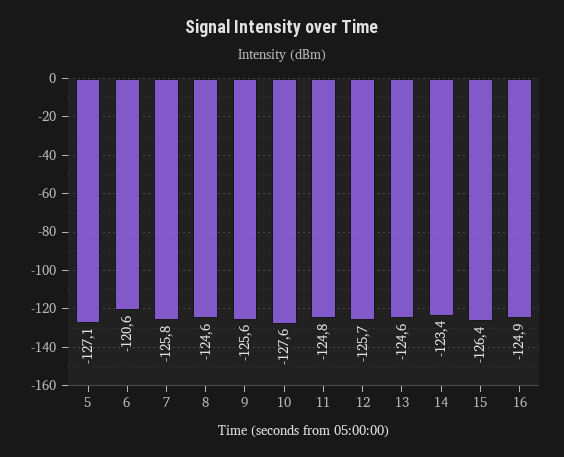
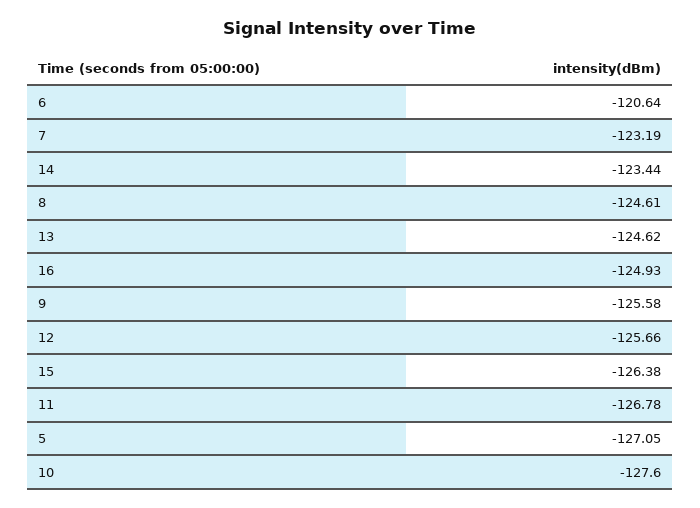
7: -125.8 -> -123.19
11: -124.8 -> -126.78

